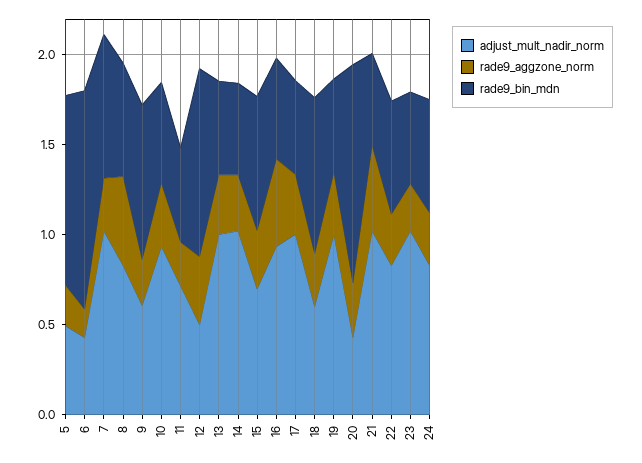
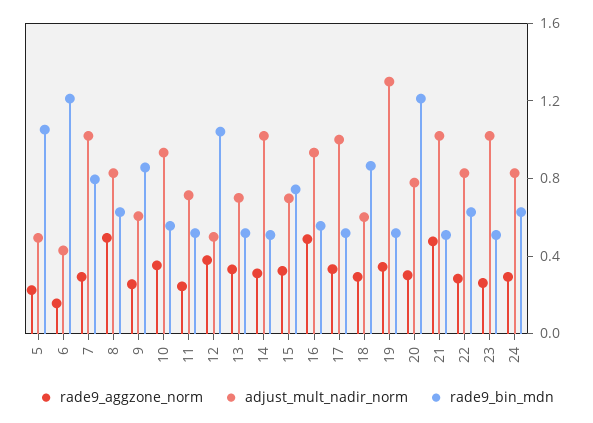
adjust_mult_nadir_norm, 13: 1 -> 0.7
adjust_mult_nadir_norm, 19: 1 -> 1.3
adjust_mult_nadir_norm, 20: 0.4 -> 0.8

